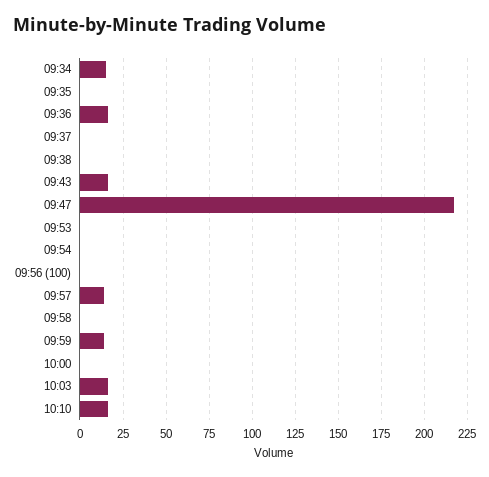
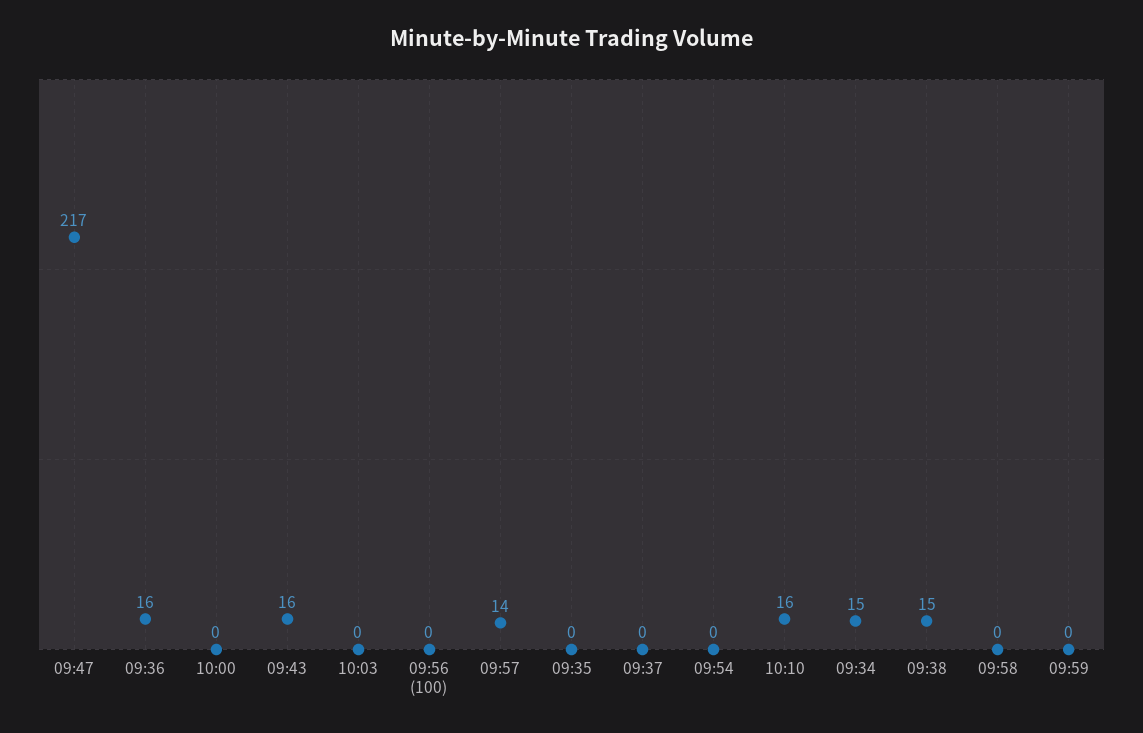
09:38: 0 -> 15
09:53: 0 -> none
09:59: 15 -> 0
10:03: 15 -> 0

